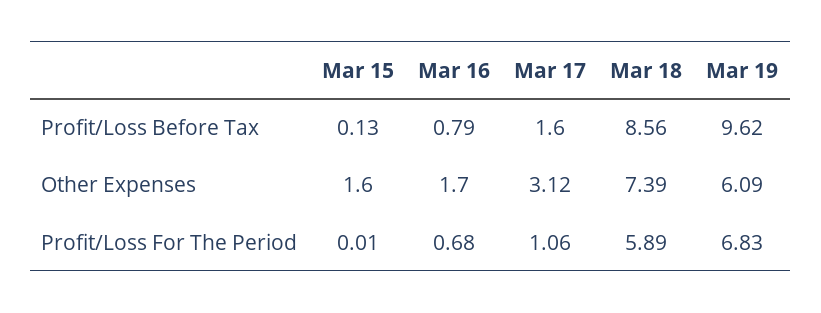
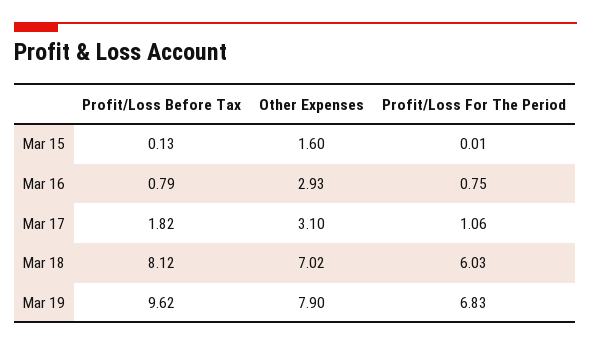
Mar 17, Profit/Loss Before Tax: 1.6 -> 1.82
Mar 18, Profit/Loss Before Tax: 8.56 -> 8.12
Mar 16, Other Expenses: 1.7 -> 2.93
Mar 17, Other Expenses: 3.12 -> 3.1
Mar 18, Other Expenses: 7.39 -> 7.02
Mar 19, Other Expenses: 6.09 -> 7.9
Mar 16, Profit/Loss For The Period: 0.68 -> 0.75
Mar 18, Profit/Loss For The Period: 5.89 -> 6.03

